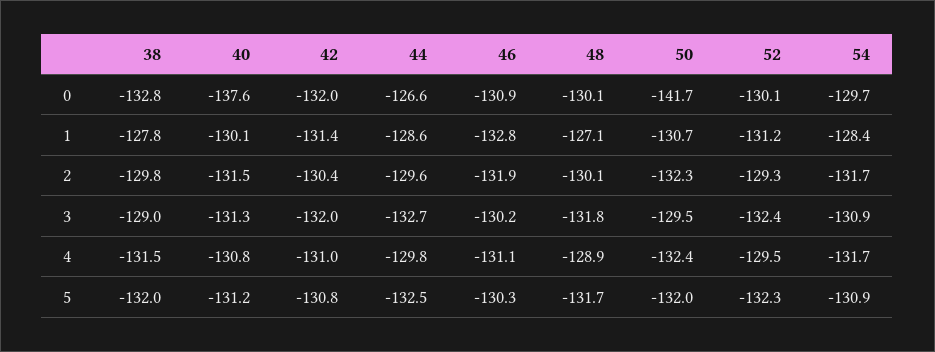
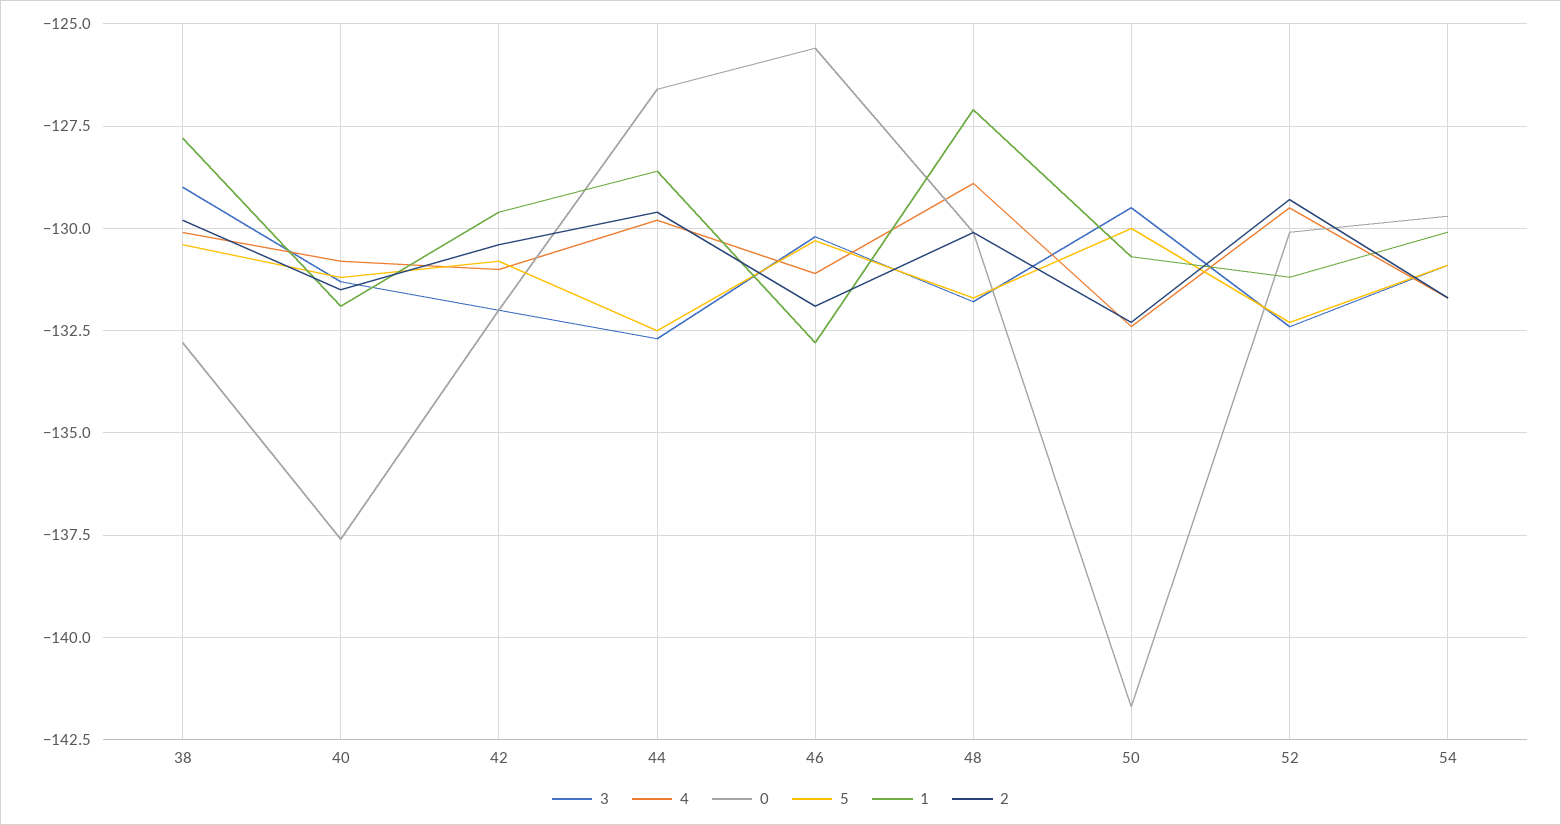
0, 46: -130.9 -> -125.5
1, 40: -130.1 -> -132
1, 42: -131.4 -> -129.5
1, 54: -128.4 -> -130
4, 38: -131.5 -> -130
5, 38: -132 -> -130.5
5, 50: -132 -> -130

